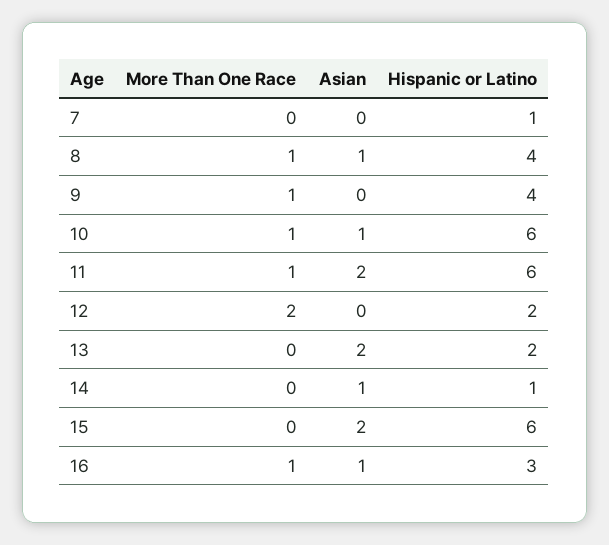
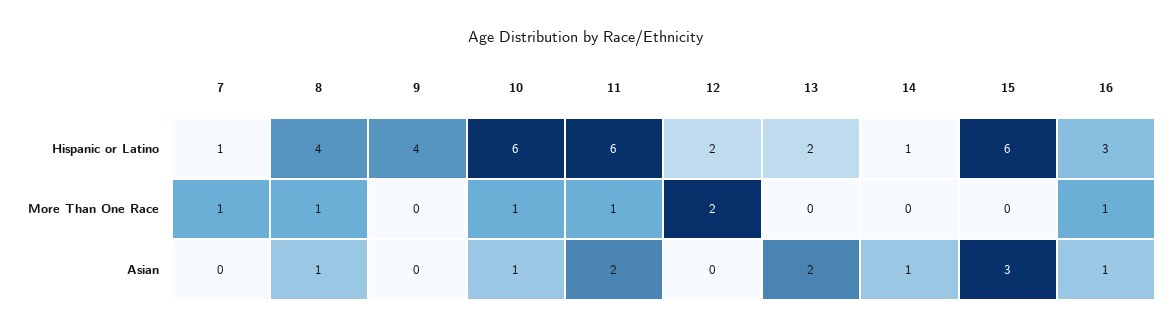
More Than One Race, 7: 0 -> 1
More Than One Race, 9: 1 -> 0
Asian, 15: 2 -> 3

